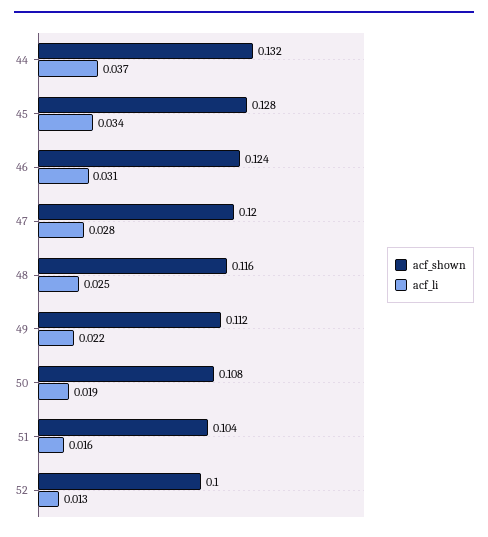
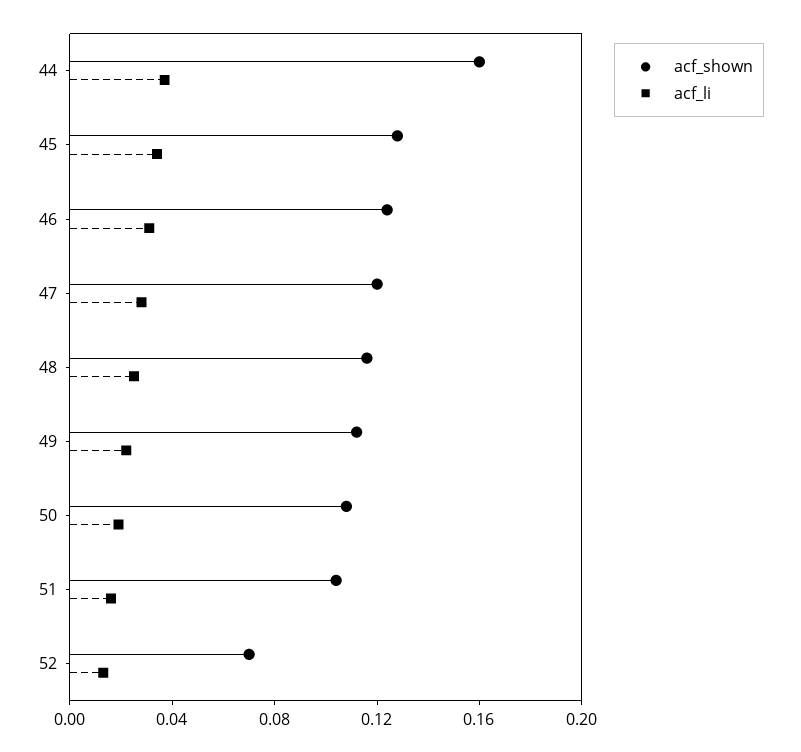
acf_shown, 44: 0.132 -> 0.16
acf_shown, 52: 0.1 -> 0.07

